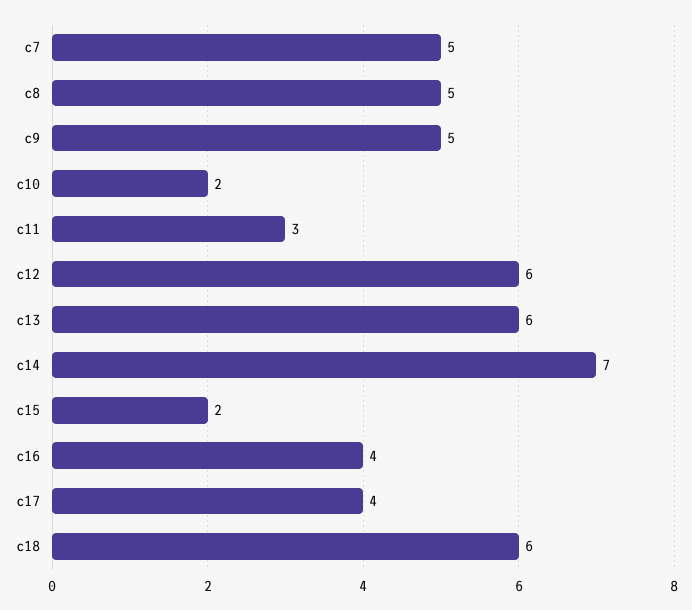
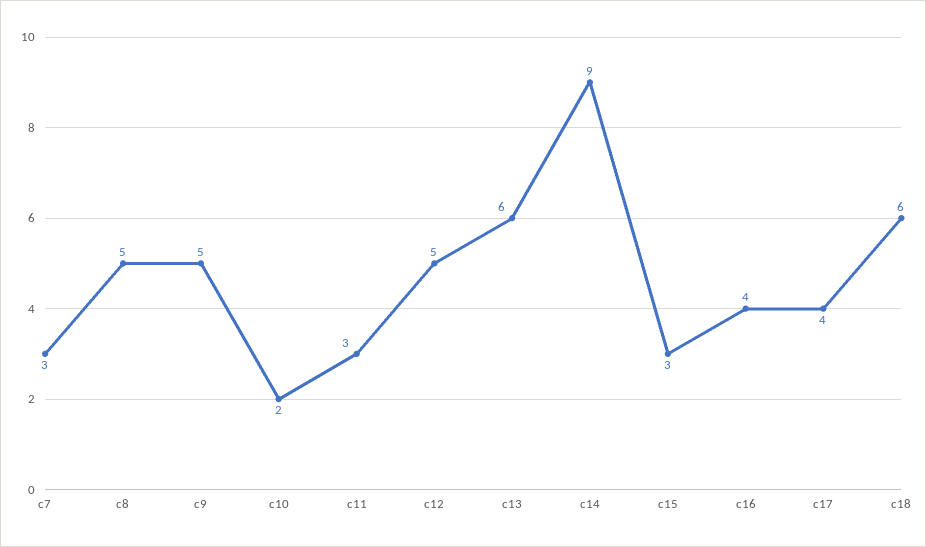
c7: 5 -> 3
c12: 6 -> 5
c14: 7 -> 9
c15: 2 -> 3

